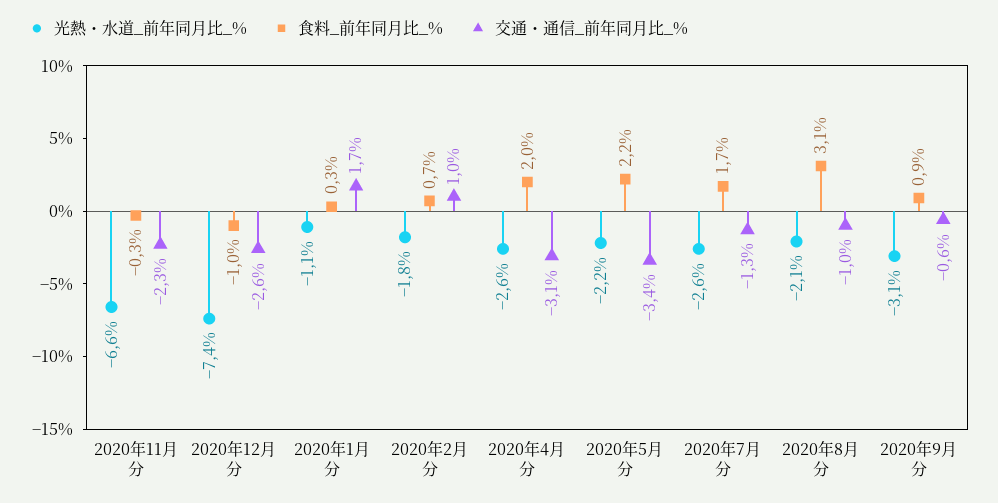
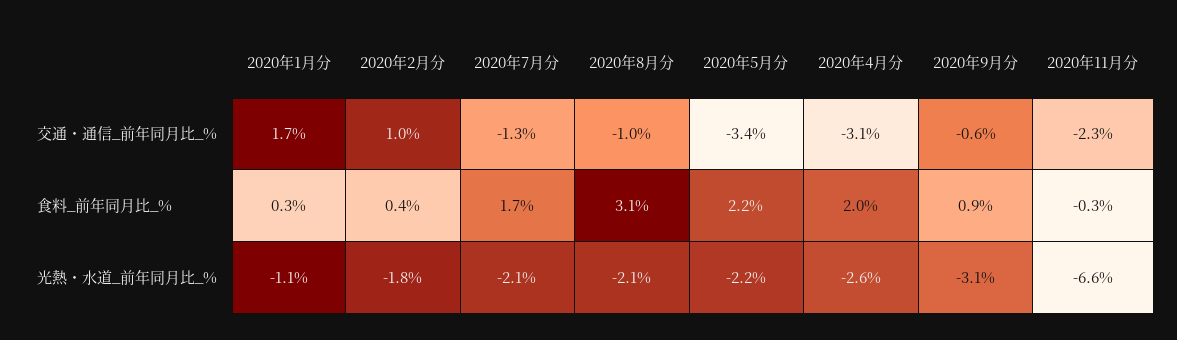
光熱・水道_前年同月比_%, 2020年12月分: -7.4 -> none
食料_前年同月比_%, 2020年12月分: -1 -> none
交通・通信_前年同月比_%, 2020年12月分: -2.6 -> none
食料_前年同月比_%, 2020年2月分: 0.7 -> 0.4
光熱・水道_前年同月比_%, 2020年7月分: -2.6 -> -2.1

